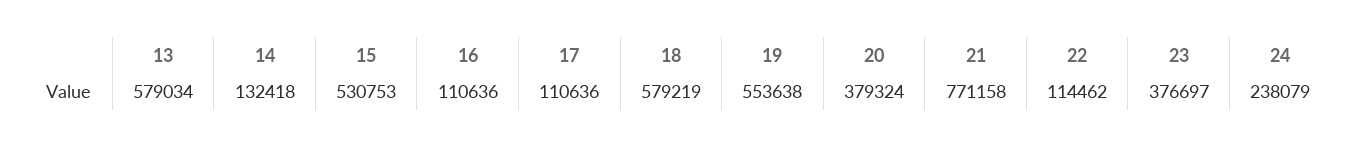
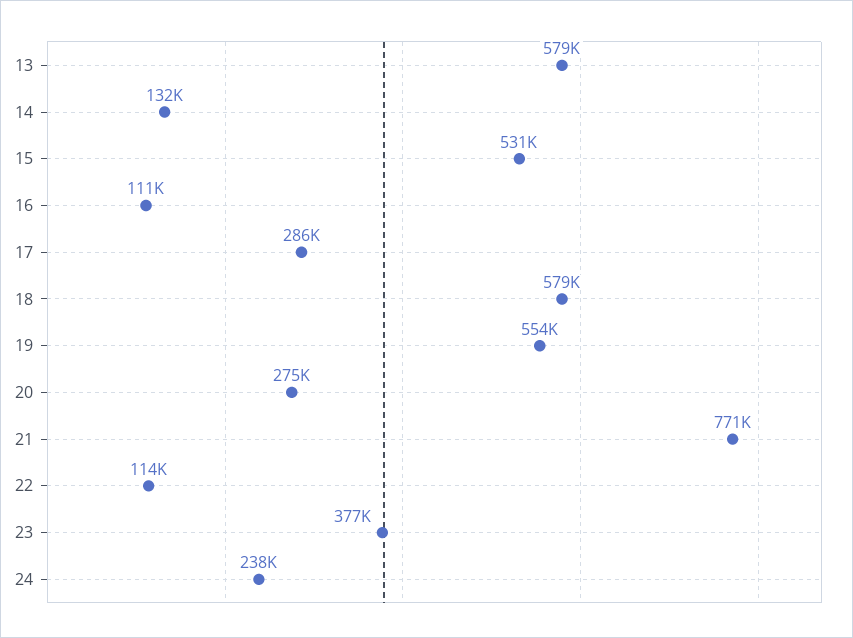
17: 110636 -> 286000
20: 379324 -> 275000

